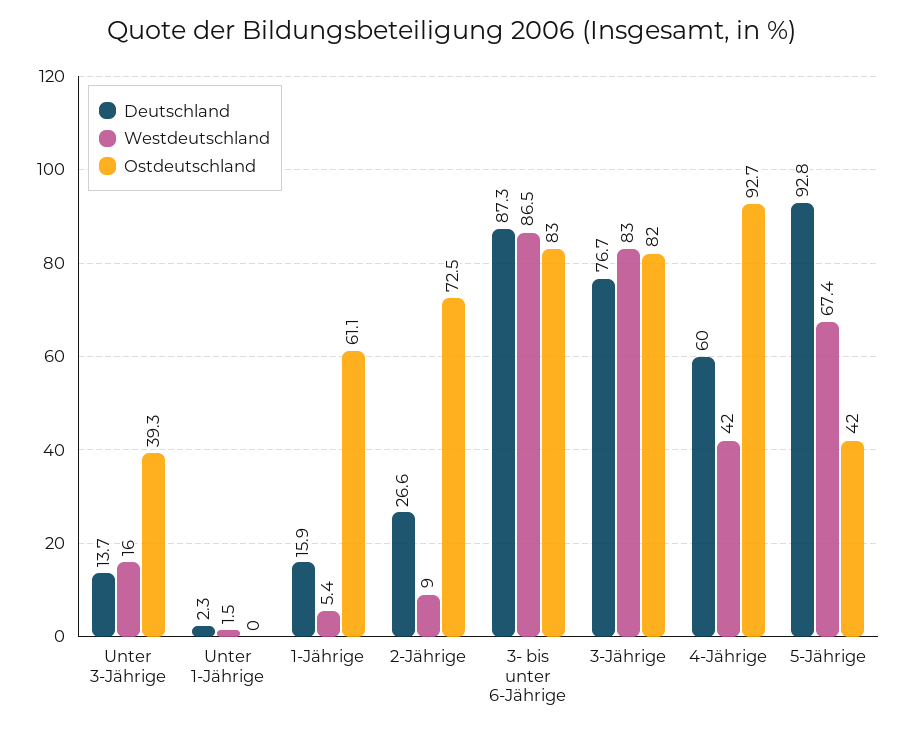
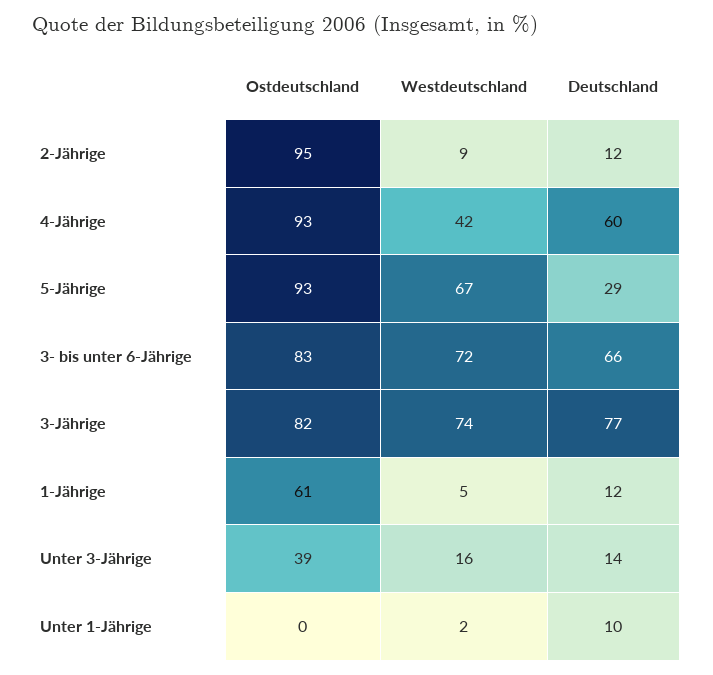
Deutschland, Unter 1-Jährige: 2.3 -> 10
Deutschland, 1-Jährige: 15.9 -> 12
Deutschland, 2-Jährige: 26.6 -> 12
Ostdeutschland, 2-Jährige: 72.5 -> 95
Deutschland, 3- bis unter 6-Jährige: 87.3 -> 66
Westdeutschland, 3- bis unter 6-Jährige: 86.5 -> 72
Westdeutschland, 3-Jährige: 83 -> 74
Deutschland, 5-Jährige: 92.8 -> 29
Ostdeutschland, 5-Jährige: 42 -> 93

